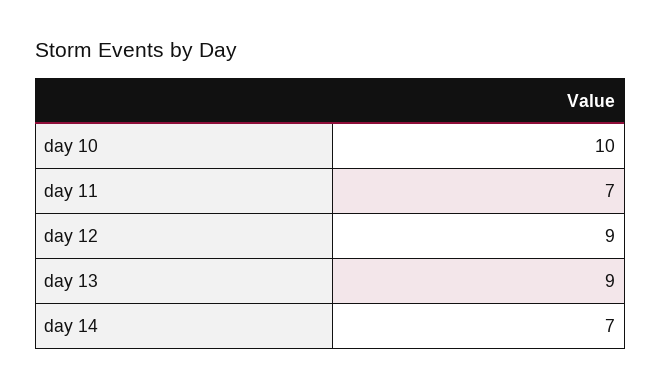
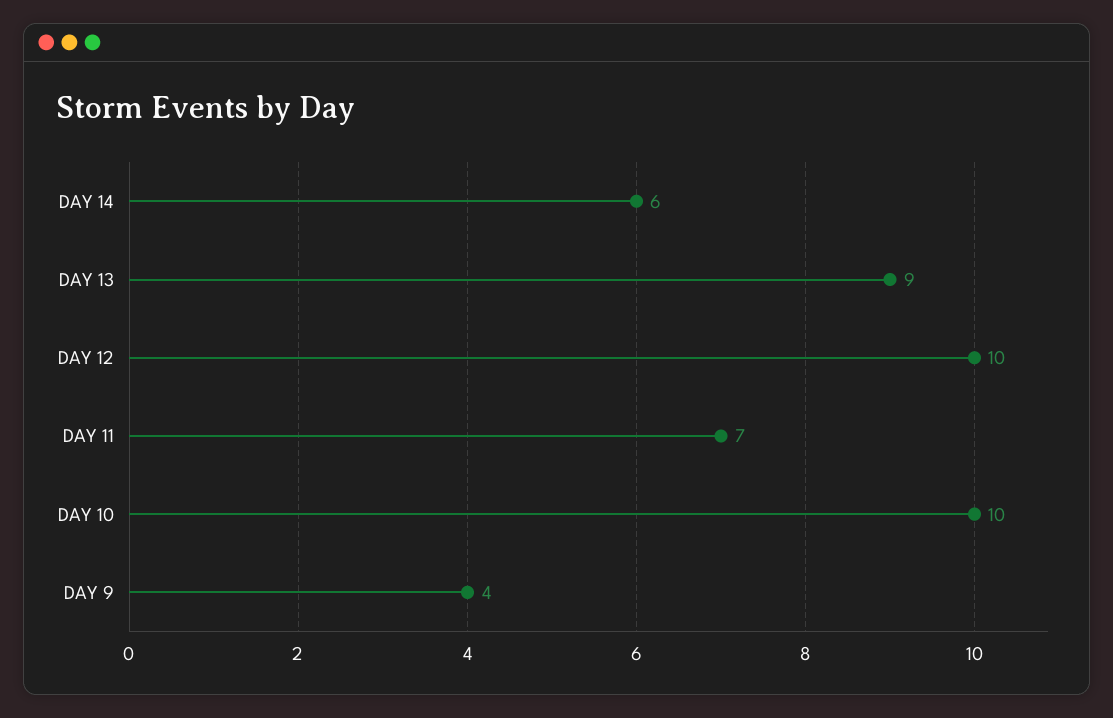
day 12: 9 -> 10
day 14: 7 -> 6
DAY 9: none -> 4

